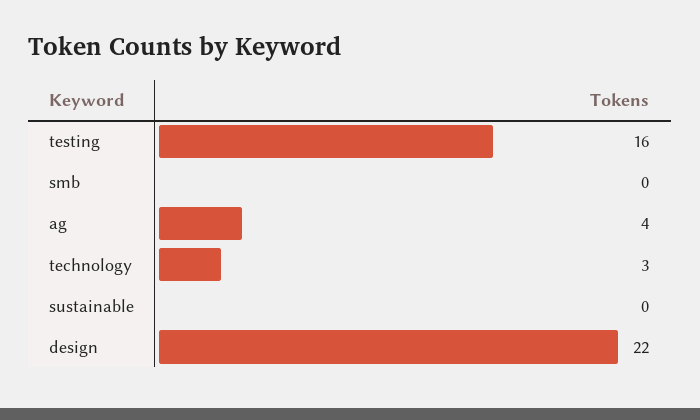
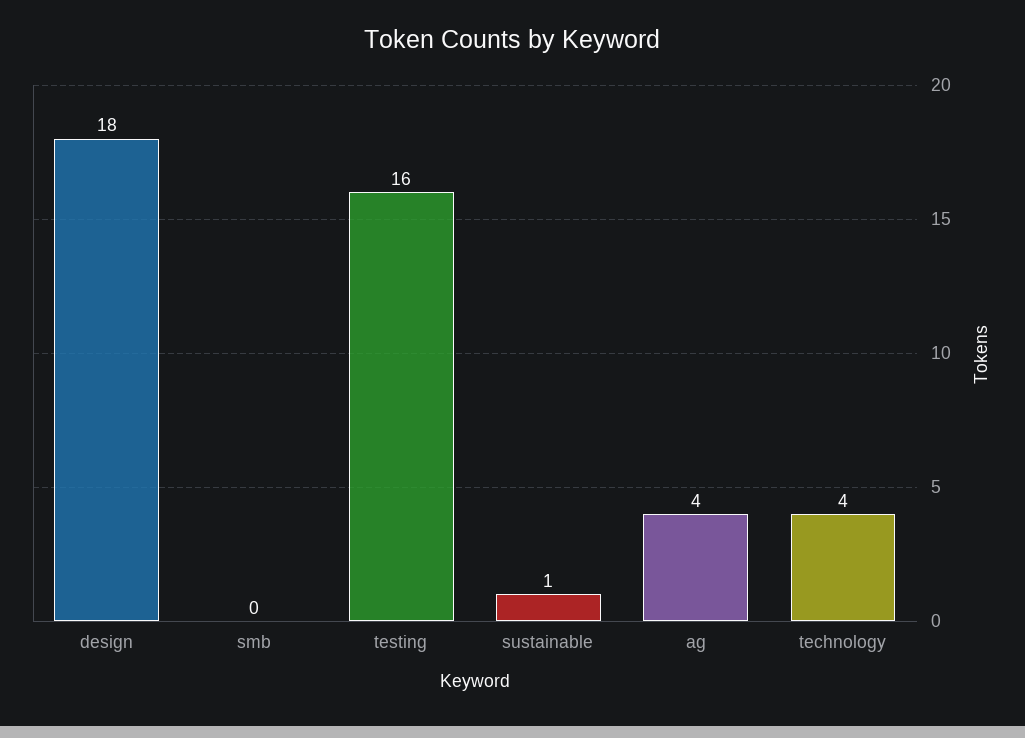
technology: 3 -> 4
sustainable: 0 -> 1
design: 22 -> 18

